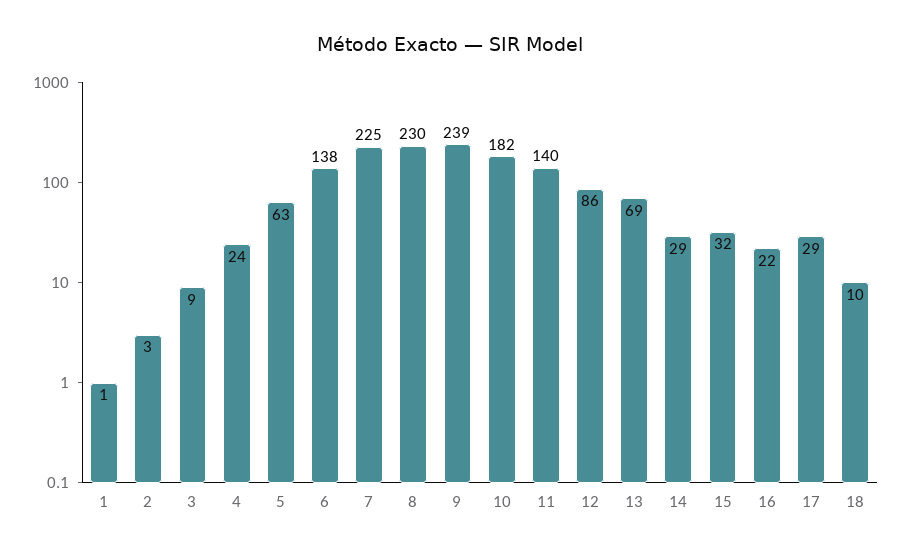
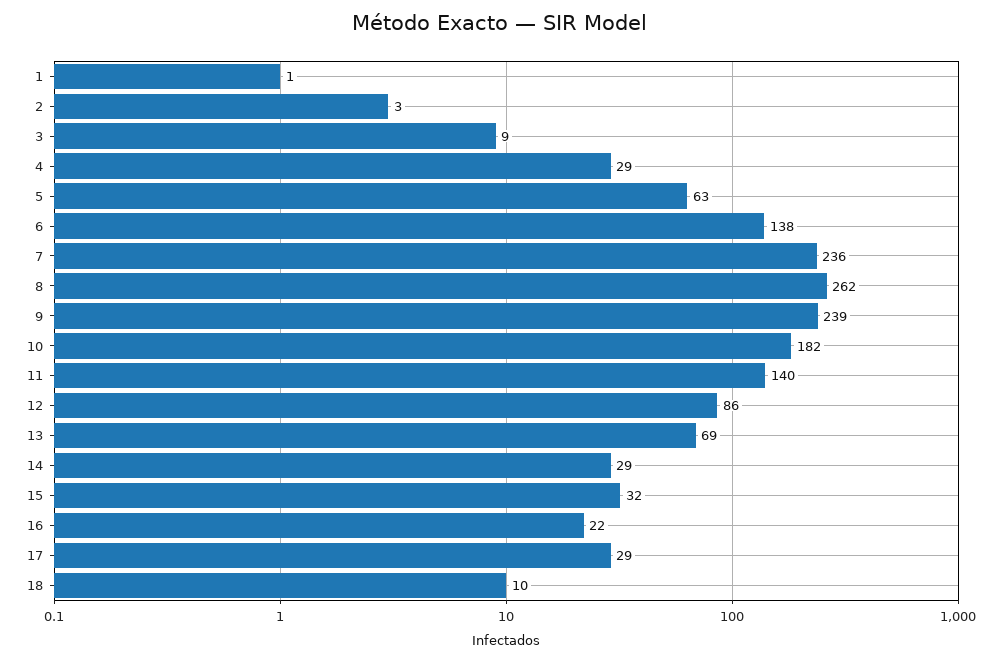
4: 24 -> 29
7: 225 -> 236
8: 230 -> 262

